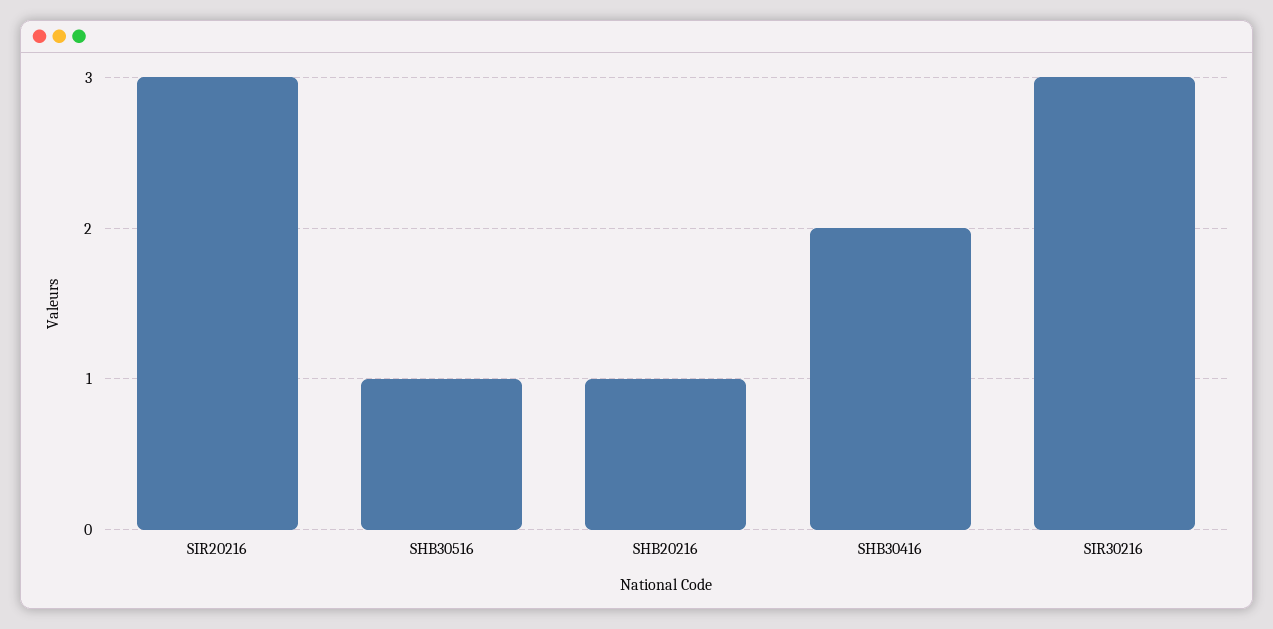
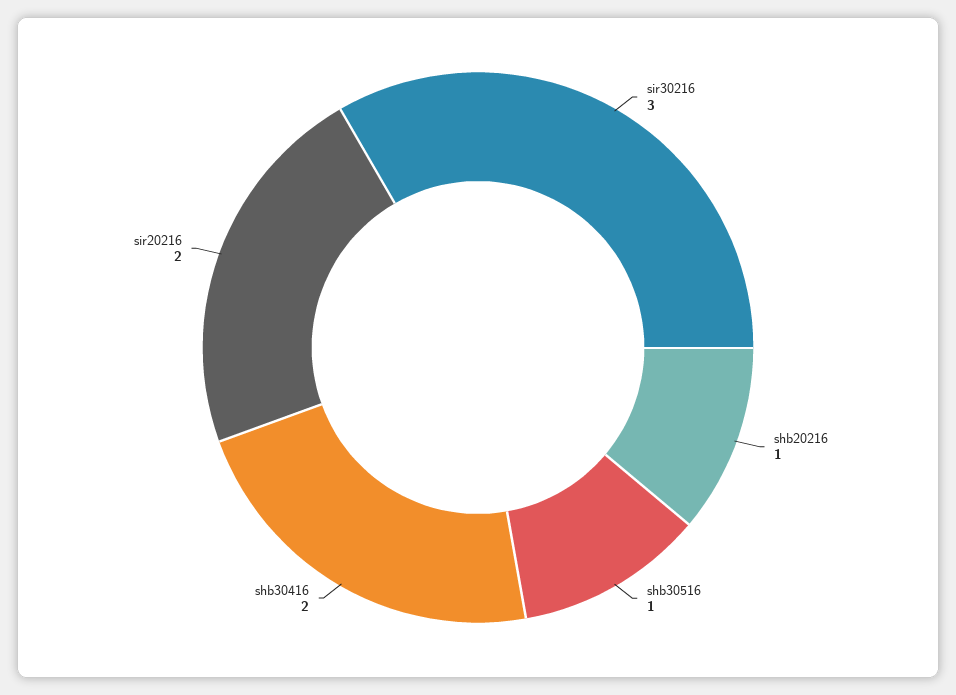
SIR20216: 3 -> 2

